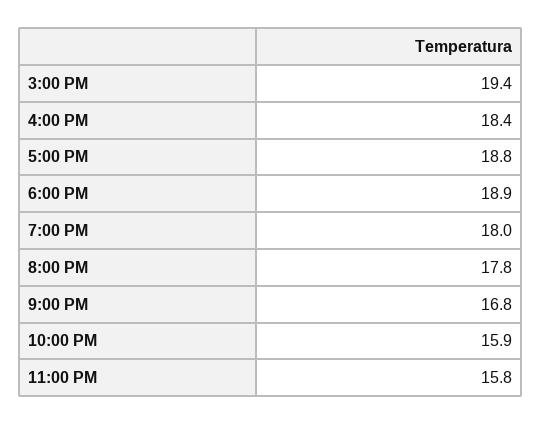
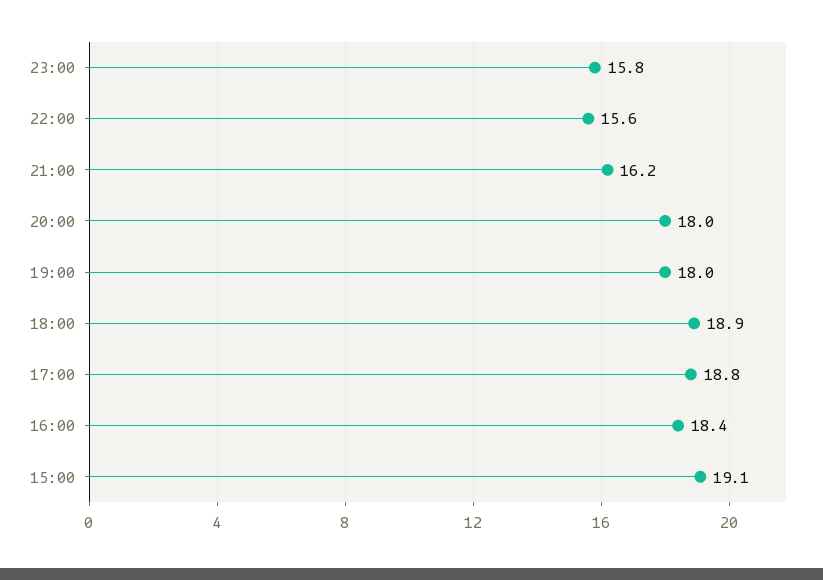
3:00 PM: 19.4 -> 19.1
8:00 PM: 17.8 -> 18
9:00 PM: 16.8 -> 16.2
10:00 PM: 15.9 -> 15.6

